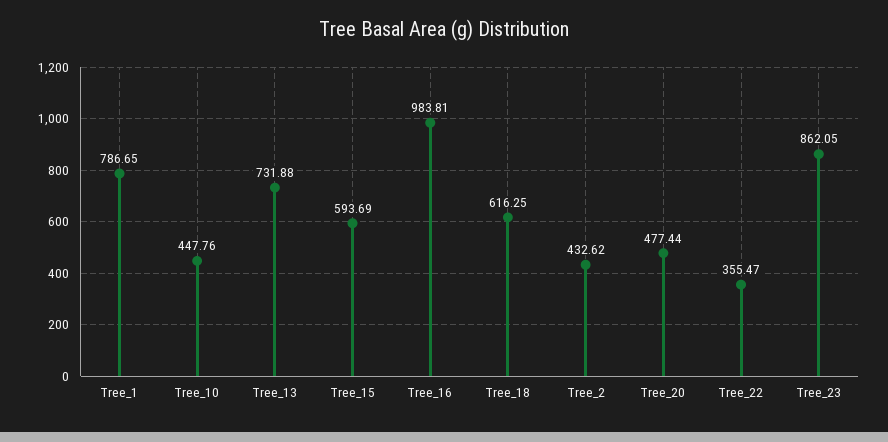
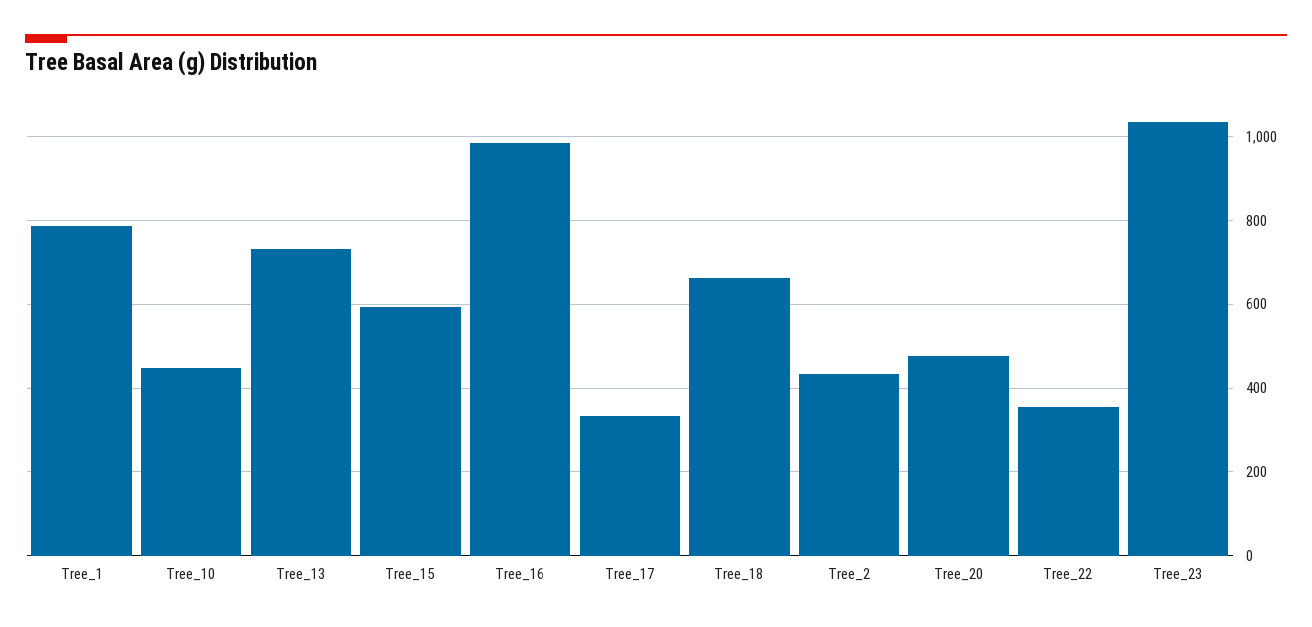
Tree_18: 616.25 -> 660
Tree_23: 862.05 -> 1040
Tree_17: none -> 340

